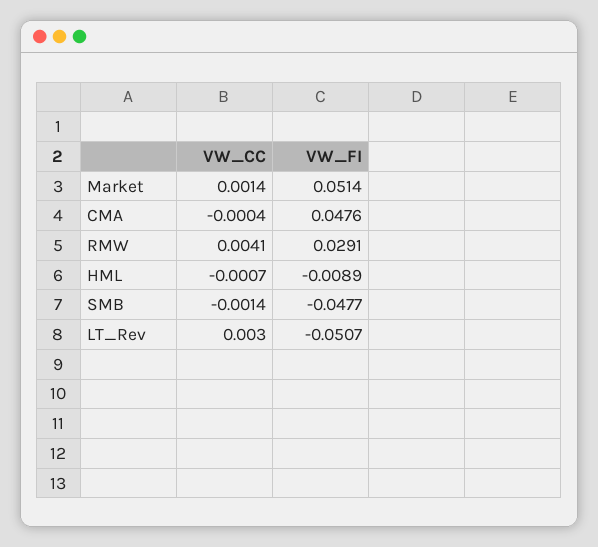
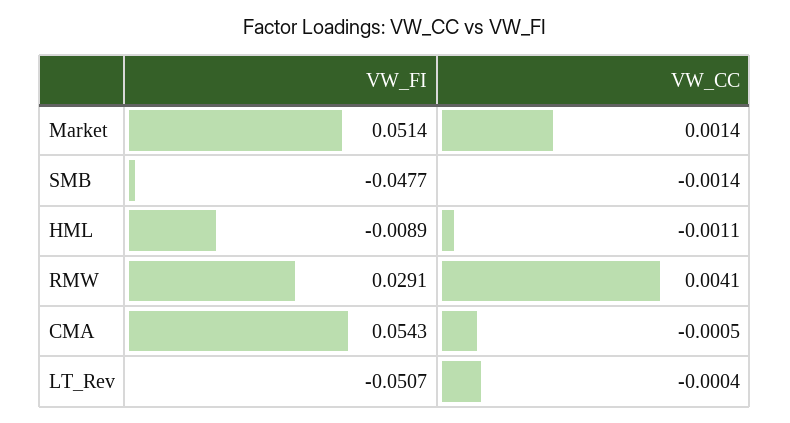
VW_CC, CMA: -0.0004 -> -0.0005
VW_FI, CMA: 0.0476 -> 0.0543
VW_CC, HML: -0.0007 -> -0.0011
VW_CC, LT_Rev: 0.003 -> -0.0004

